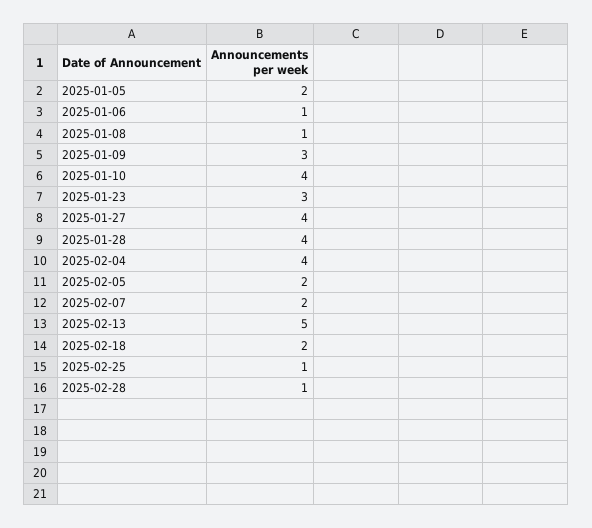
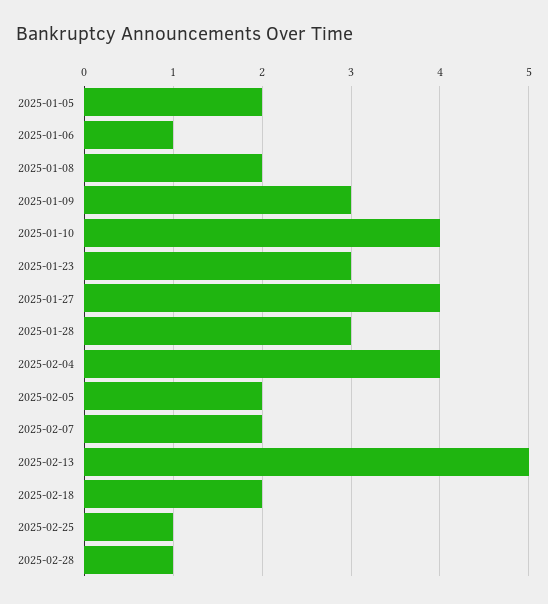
2025-01-08: 1 -> 2
2025-01-28: 4 -> 3

